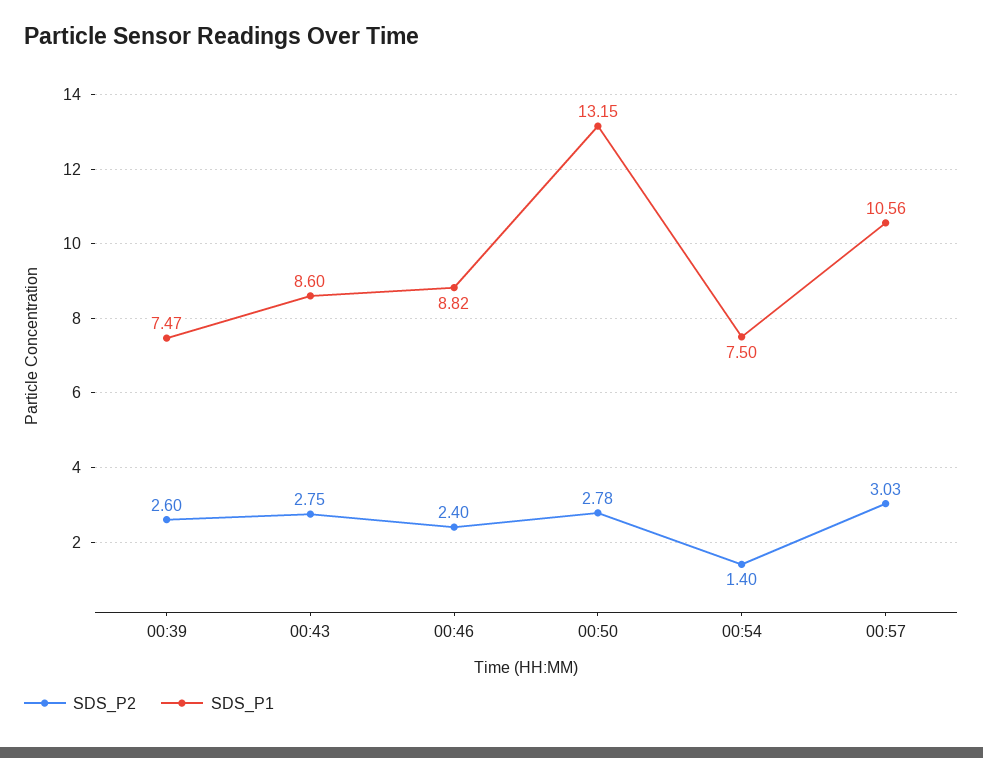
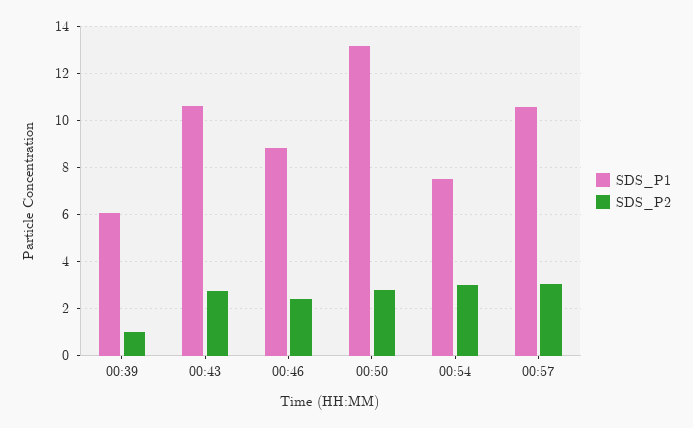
SDS_P2, 00:39: 2.6 -> 1
SDS_P1, 00:39: 7.47 -> 6
SDS_P1, 00:43: 8.6 -> 10.5
SDS_P2, 00:54: 1.4 -> 3

